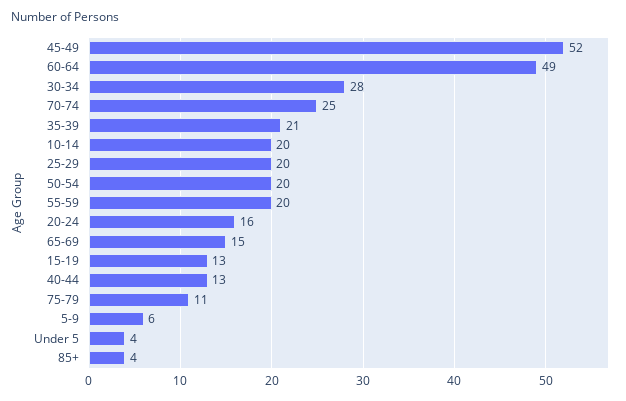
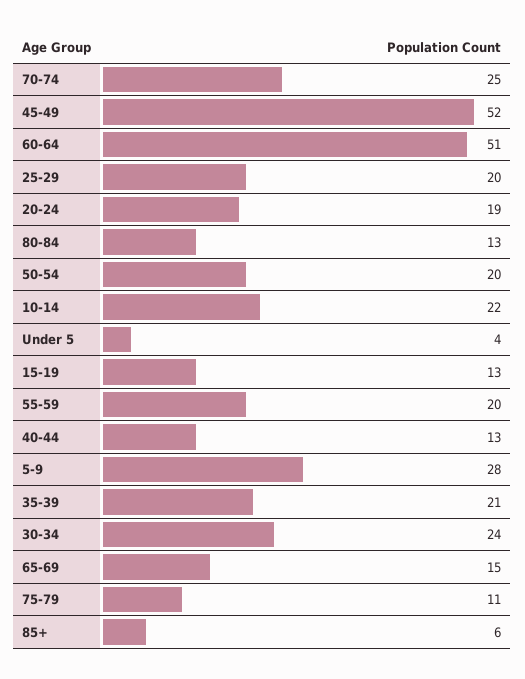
60-64: 49 -> 51
30-34: 28 -> 24
10-14: 20 -> 22
20-24: 16 -> 19
5-9: 6 -> 28
85+: 4 -> 6
80-84: none -> 13

